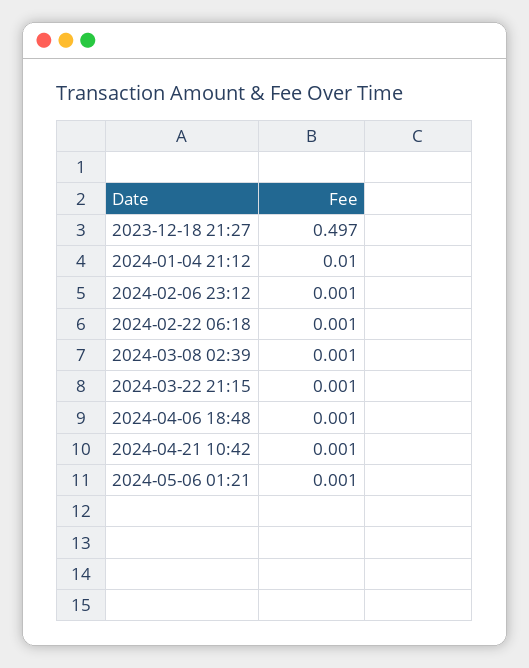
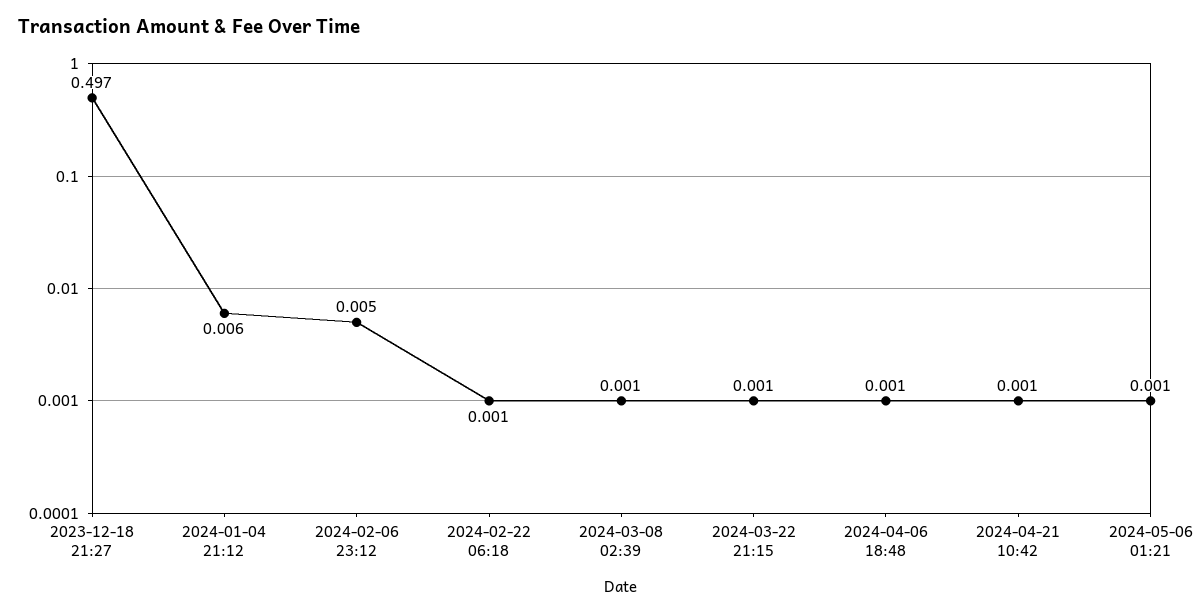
2024-01-04 21:12: 0.01 -> 0.006
2024-02-06 23:12: 0.001 -> 0.005

